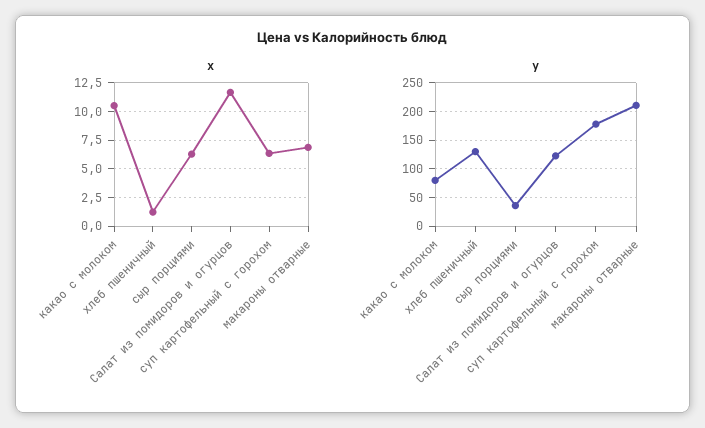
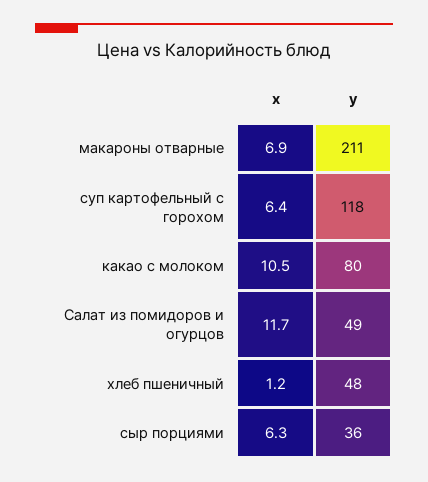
y, хлеб пшеничный: 125 -> 48
y, Салат из помидоров и огурцов: 125 -> 49
y, суп картофельный с горохом: 175 -> 118

